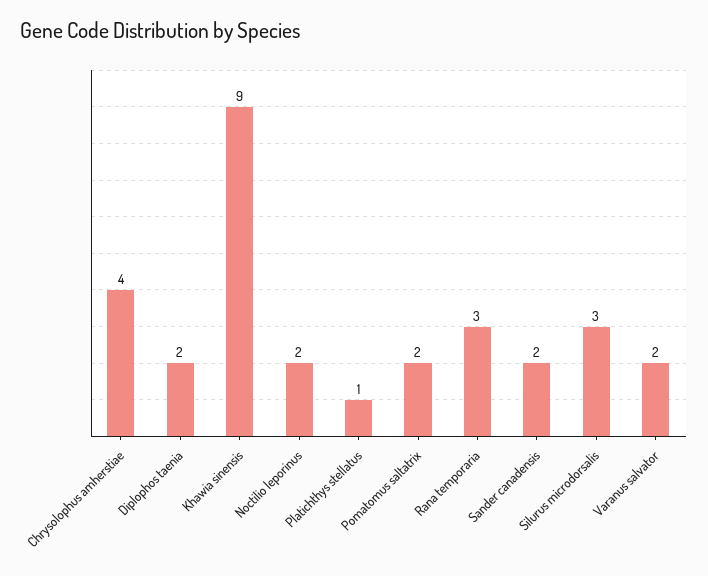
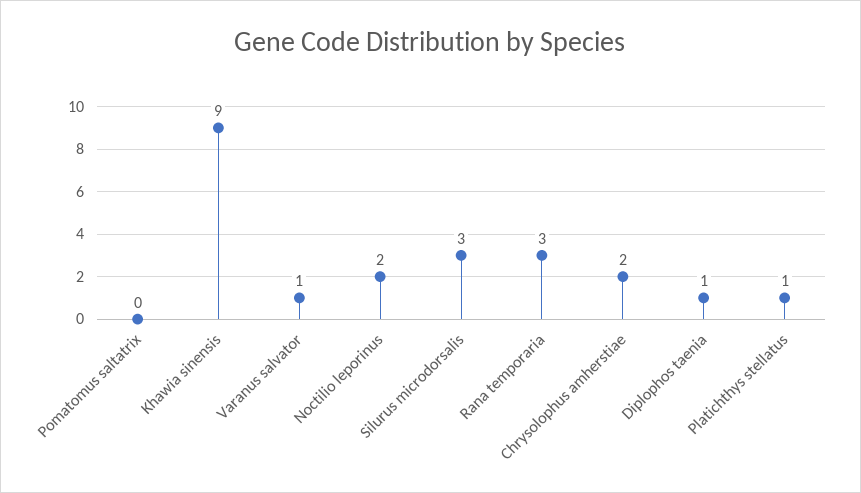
Chrysolophus amherstiae: 4 -> 2
Diplophos taenia: 2 -> 1
Pomatomus saltatrix: 2 -> 0
Sander canadensis: 2 -> none
Varanus salvator: 2 -> 1

